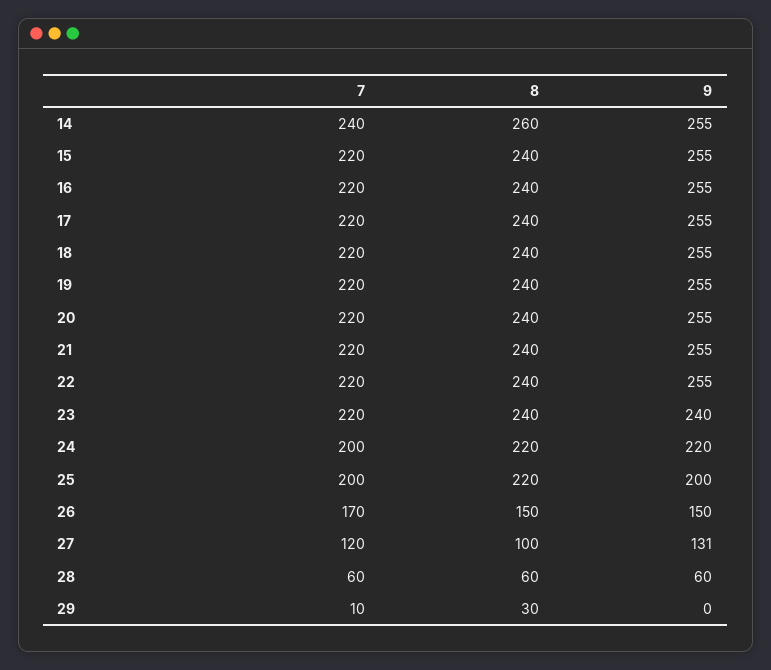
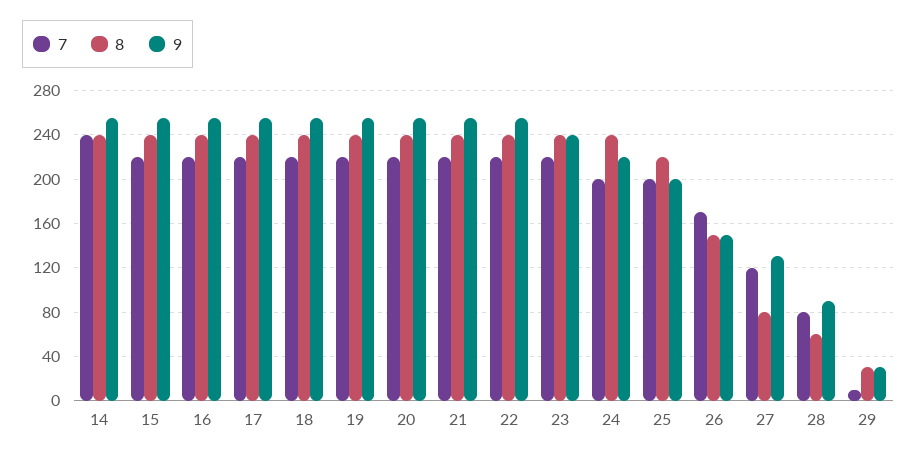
8, 14: 260 -> 240
8, 24: 220 -> 240
8, 27: 100 -> 80
7, 28: 60 -> 80
9, 28: 60 -> 90
9, 29: 0 -> 30

